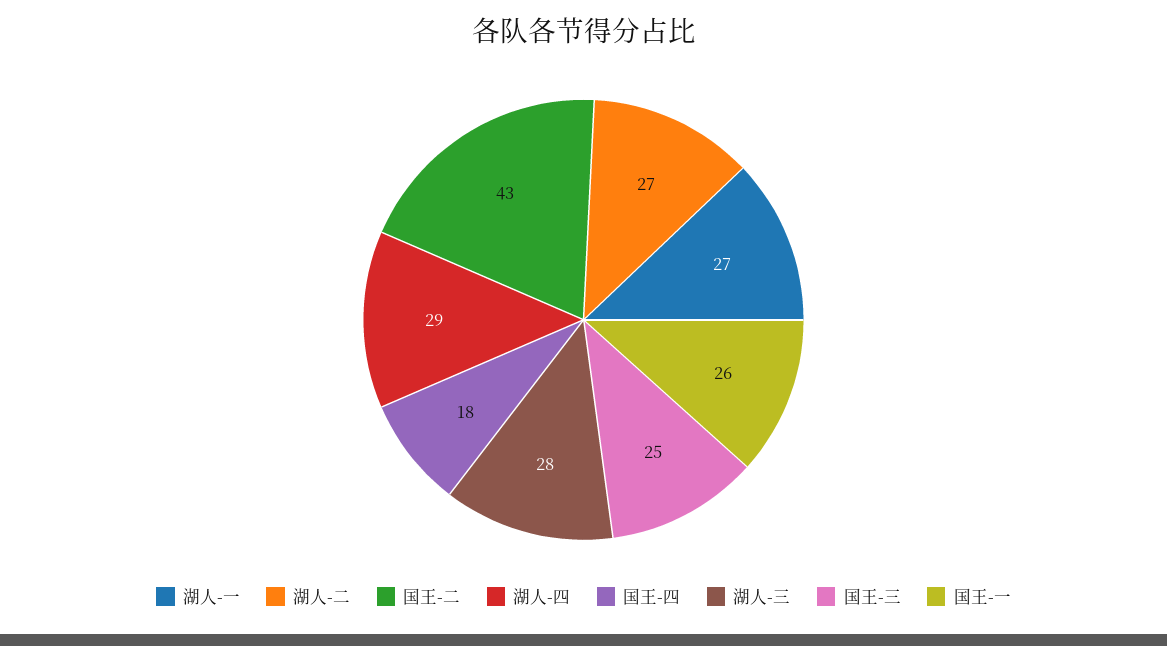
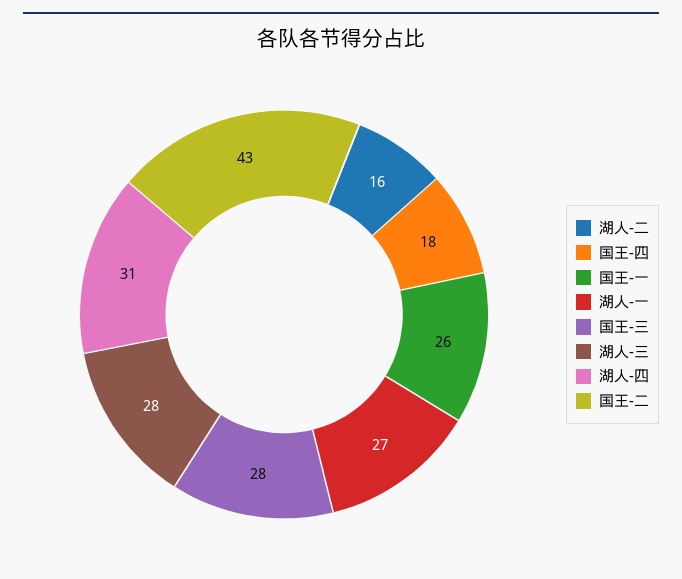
湖人-二: 27 -> 16
湖人-四: 29 -> 31
国王-三: 25 -> 28

